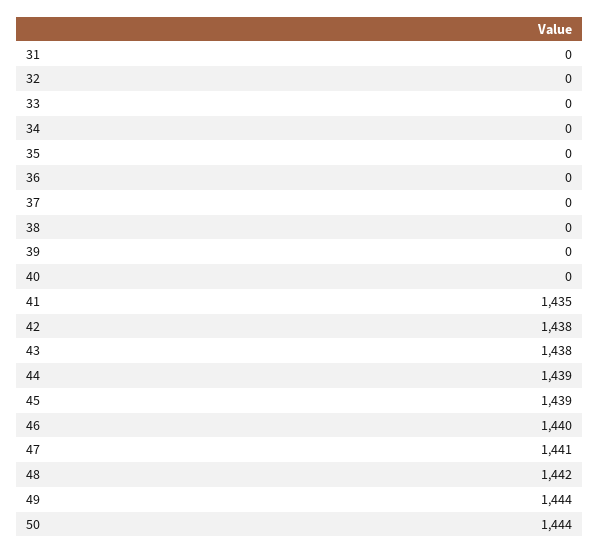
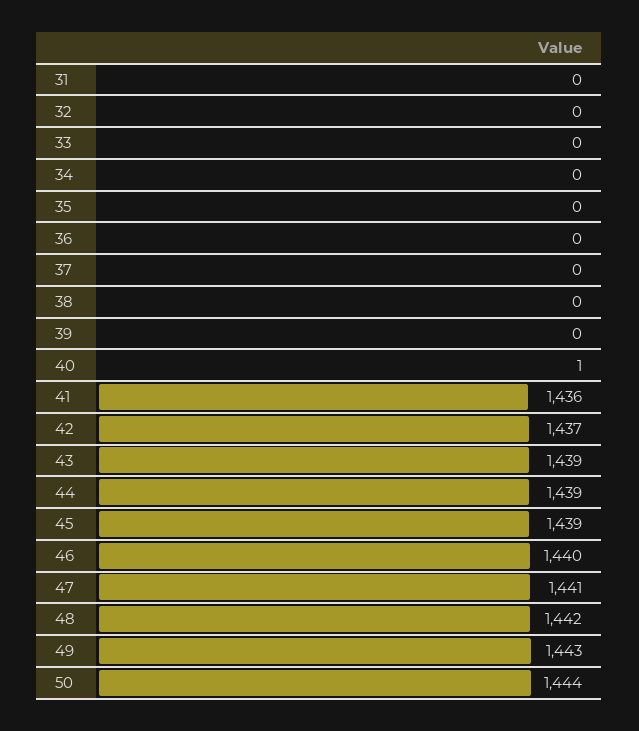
40: 0 -> 1
41: 1435 -> 1436
42: 1438 -> 1437
43: 1438 -> 1439
49: 1444 -> 1443

